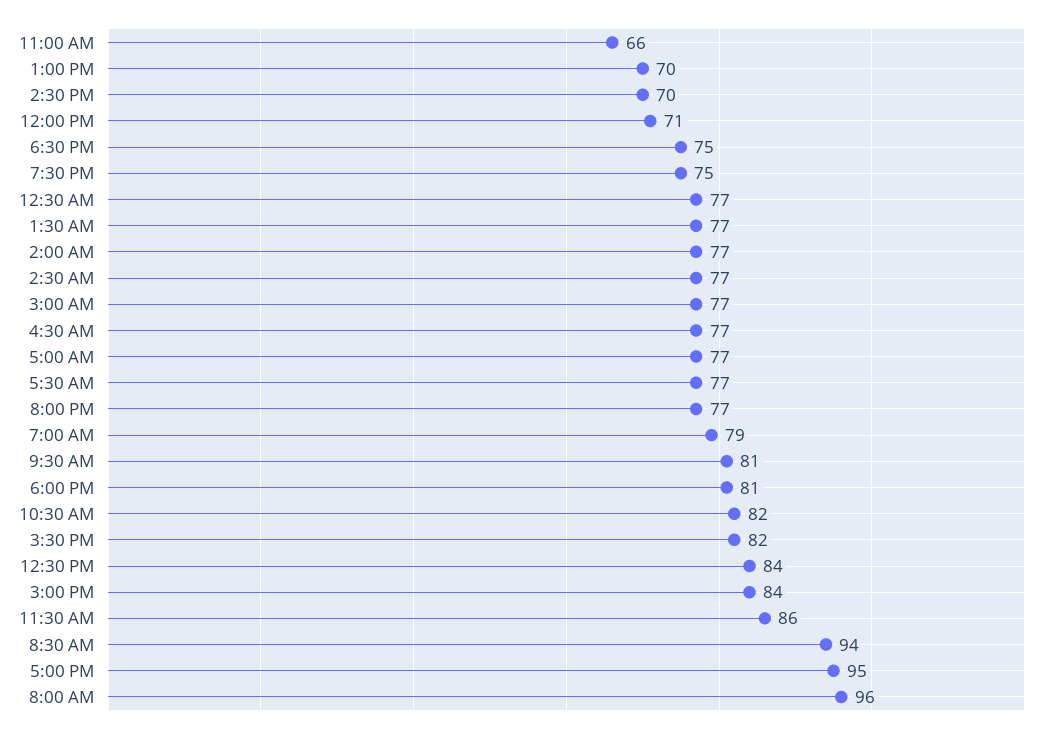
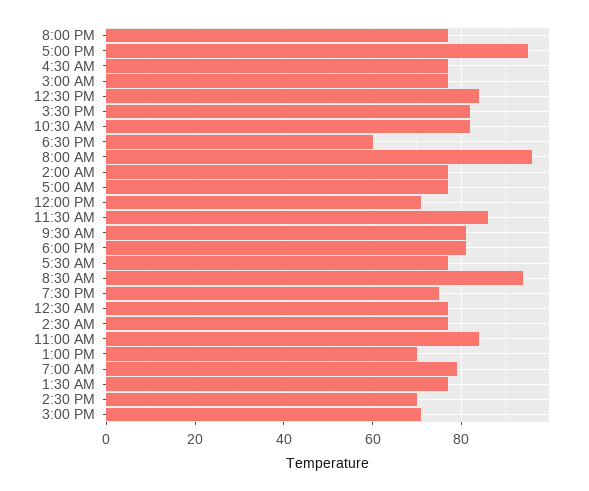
11:00 AM: 66 -> 85
6:30 PM: 75 -> 60
3:00 PM: 84 -> 70

